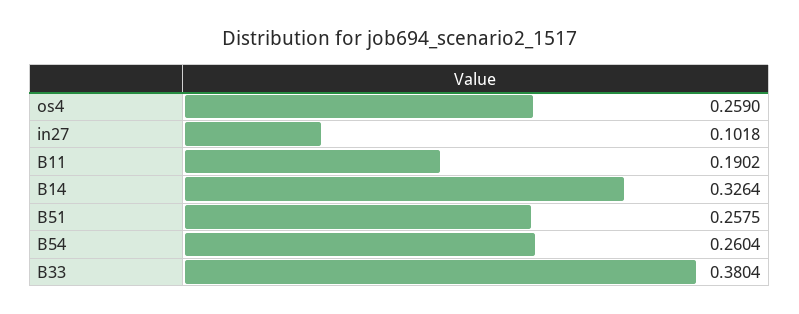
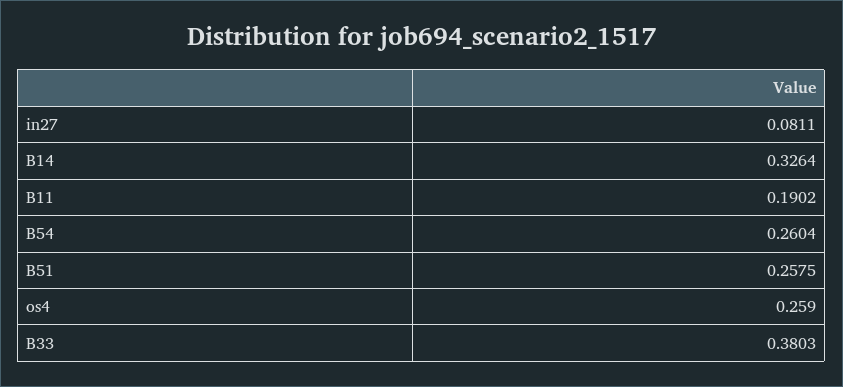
in27: 0.1018 -> 0.0811
B33: 0.3804 -> 0.3803

